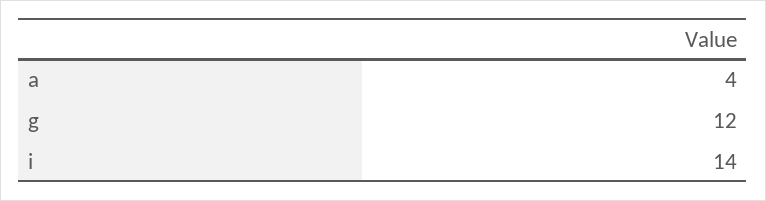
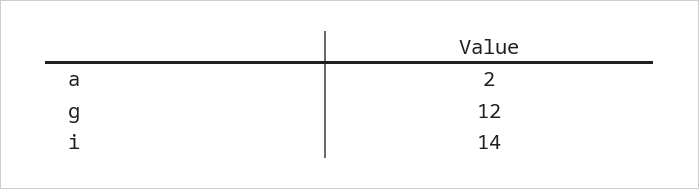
a: 4 -> 2

